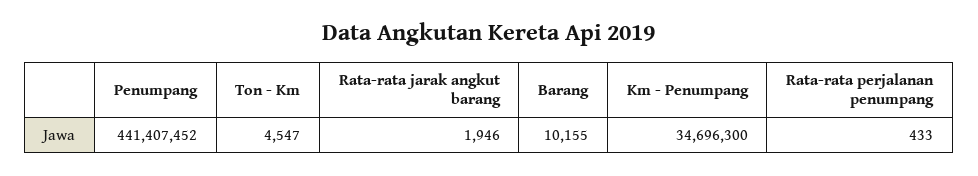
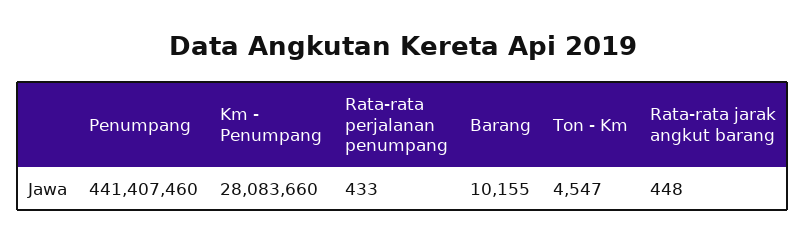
Penumpang: 441407452 -> 441407460
Rata-rata jarak angkut barang: 1946 -> 448
Km - Penumpang: 34696300 -> 28083660

